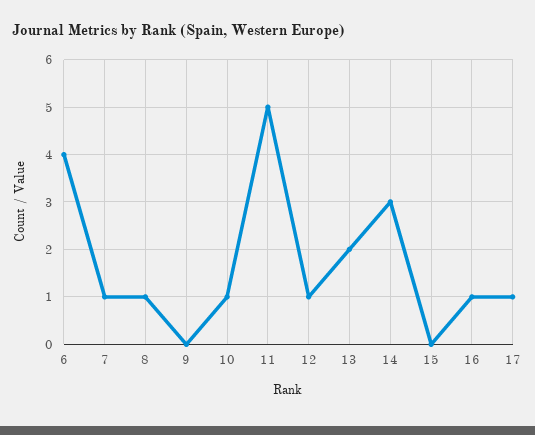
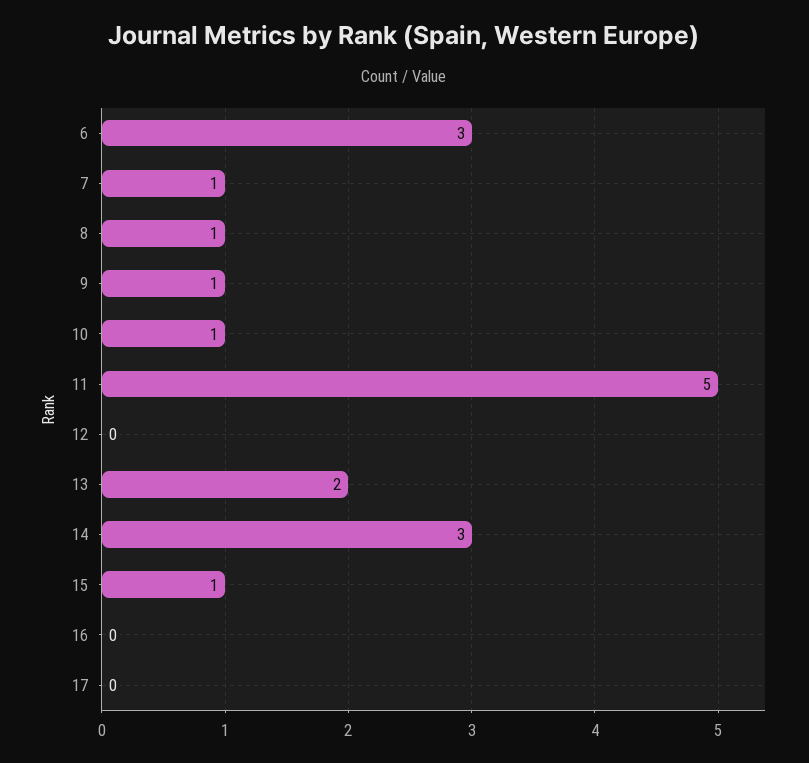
6: 4 -> 3
9: 0 -> 1
12: 1 -> 0
15: 0 -> 1
16: 1 -> 0
17: 1 -> 0

